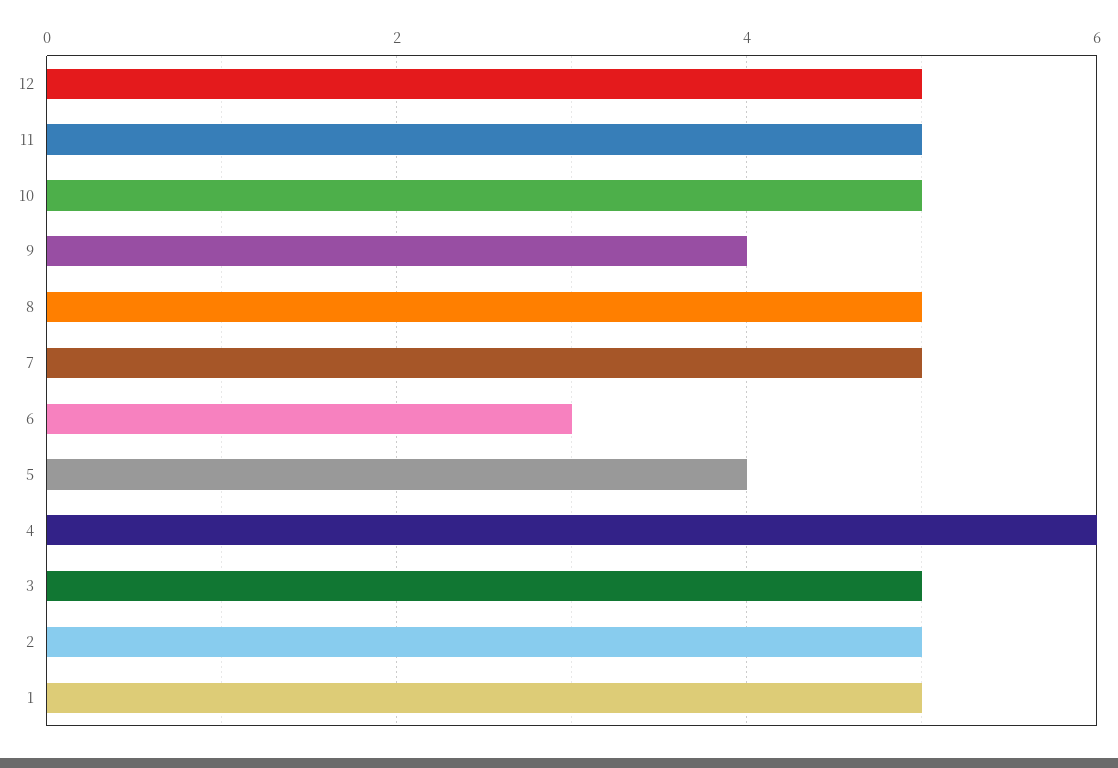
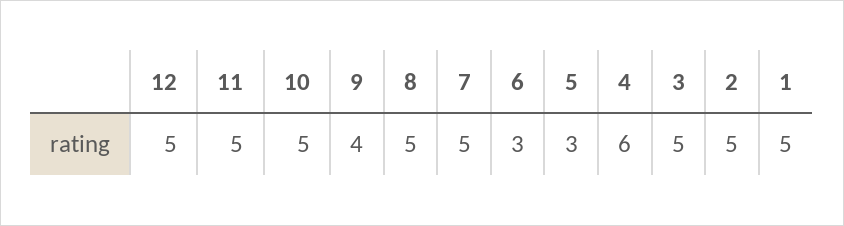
5: 4 -> 3

